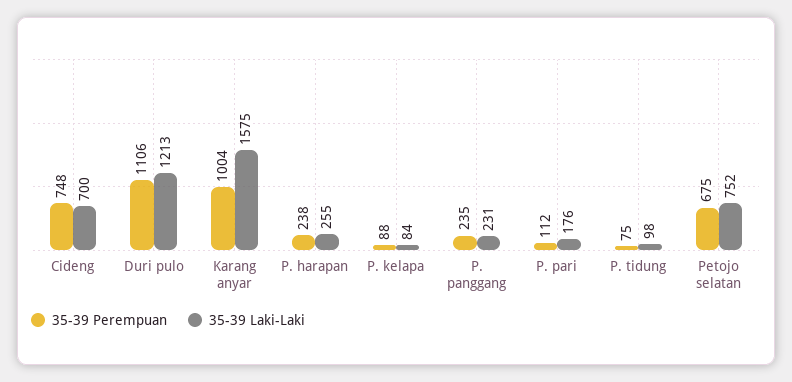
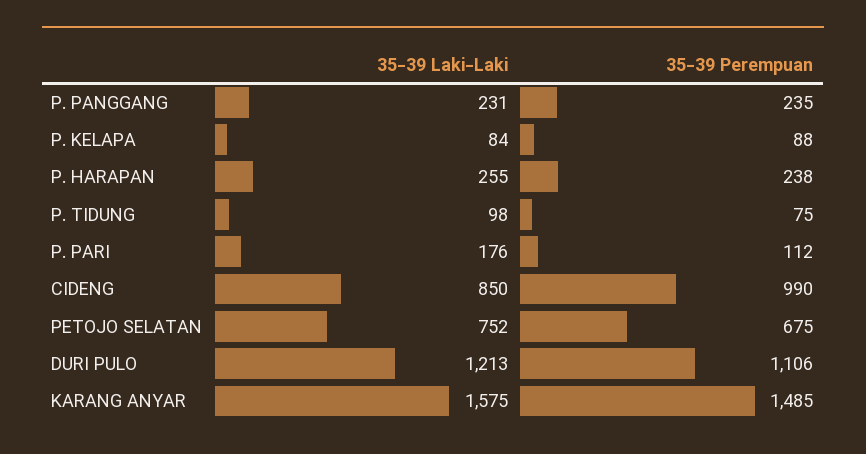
35-39 Perempuan, Cideng: 748 -> 990
35-39 Laki-Laki, Cideng: 700 -> 850
35-39 Perempuan, Karang anyar: 1004 -> 1485

